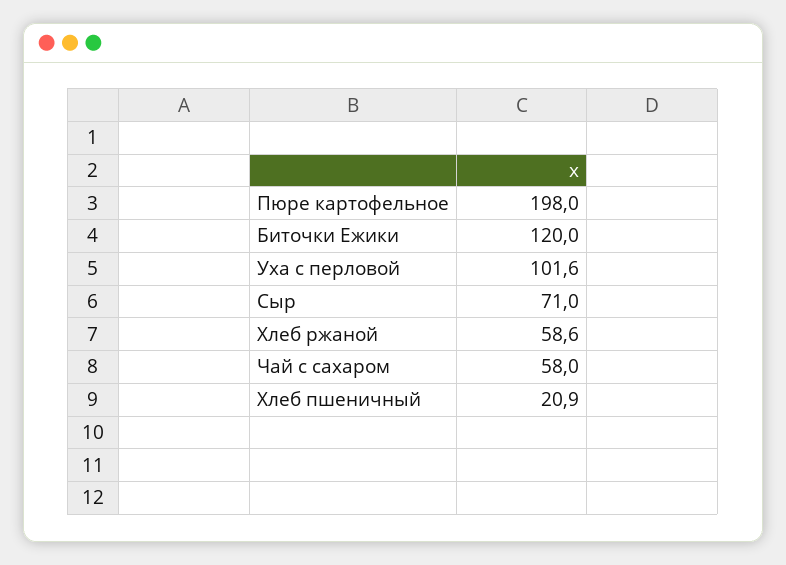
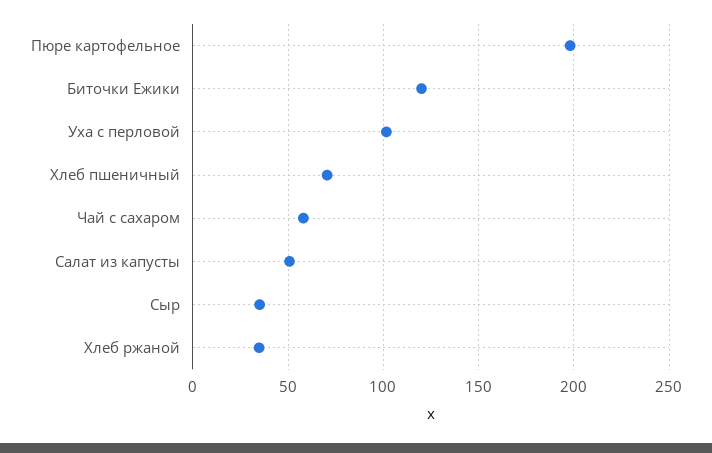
Сыр: 71 -> 35
Хлеб ржаной: 58.6 -> 35
Хлеб пшеничный: 20.9 -> 70
Салат из капусты: none -> 50

